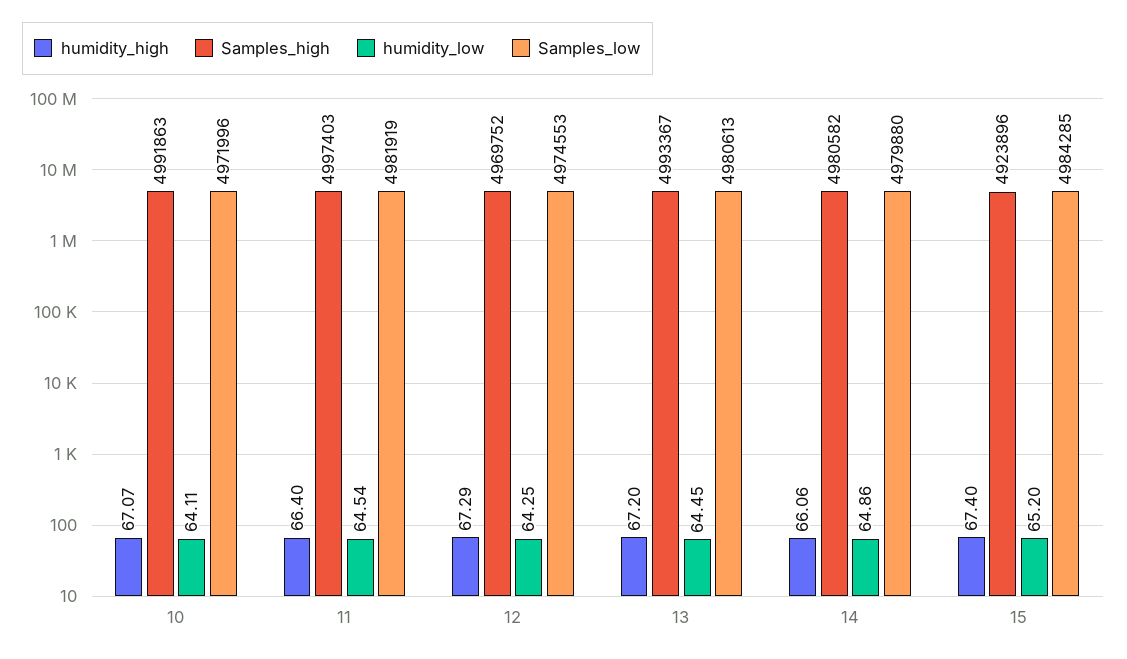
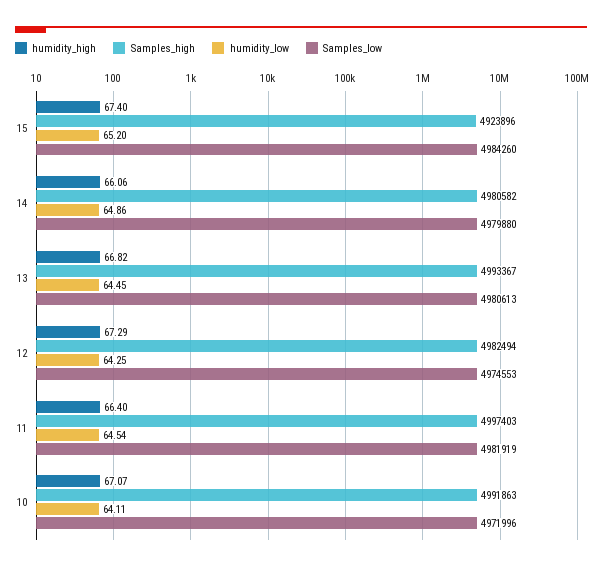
Samples_high, 12: 4969752 -> 4982494
humidity_high, 13: 67.2 -> 66.82
Samples_low, 15: 4984285 -> 4984260

